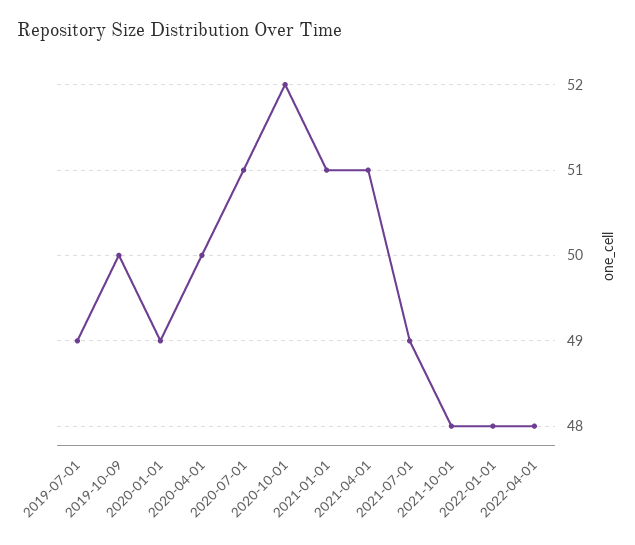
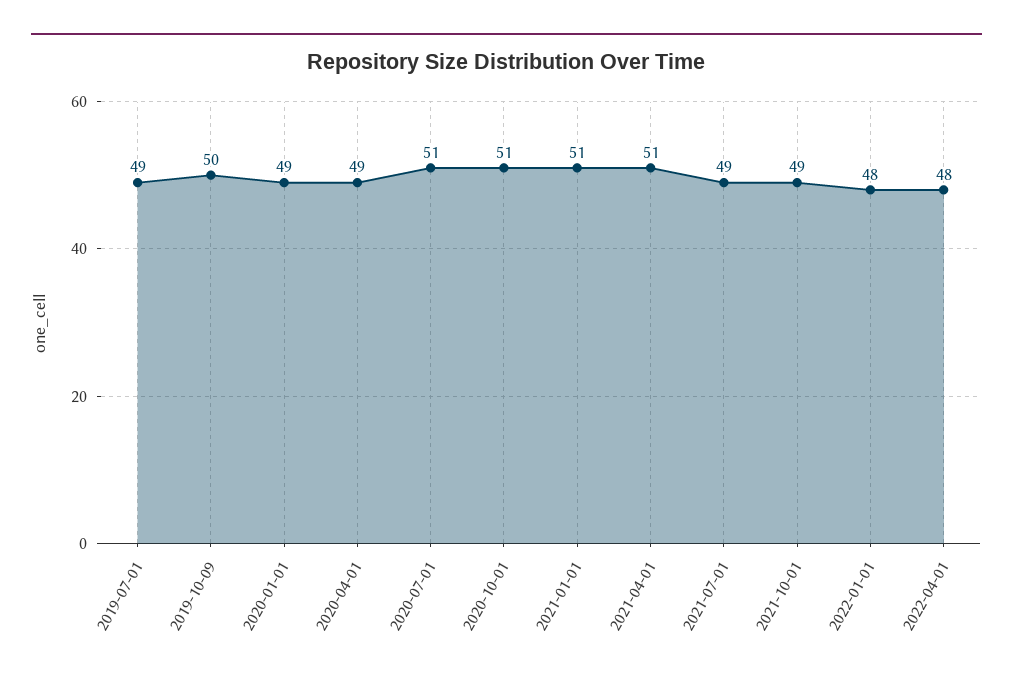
2020-04-01: 50 -> 49
2020-10-01: 52 -> 51
2021-10-01: 48 -> 49

